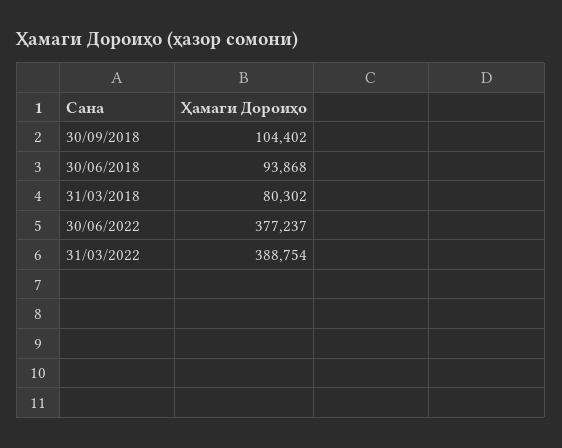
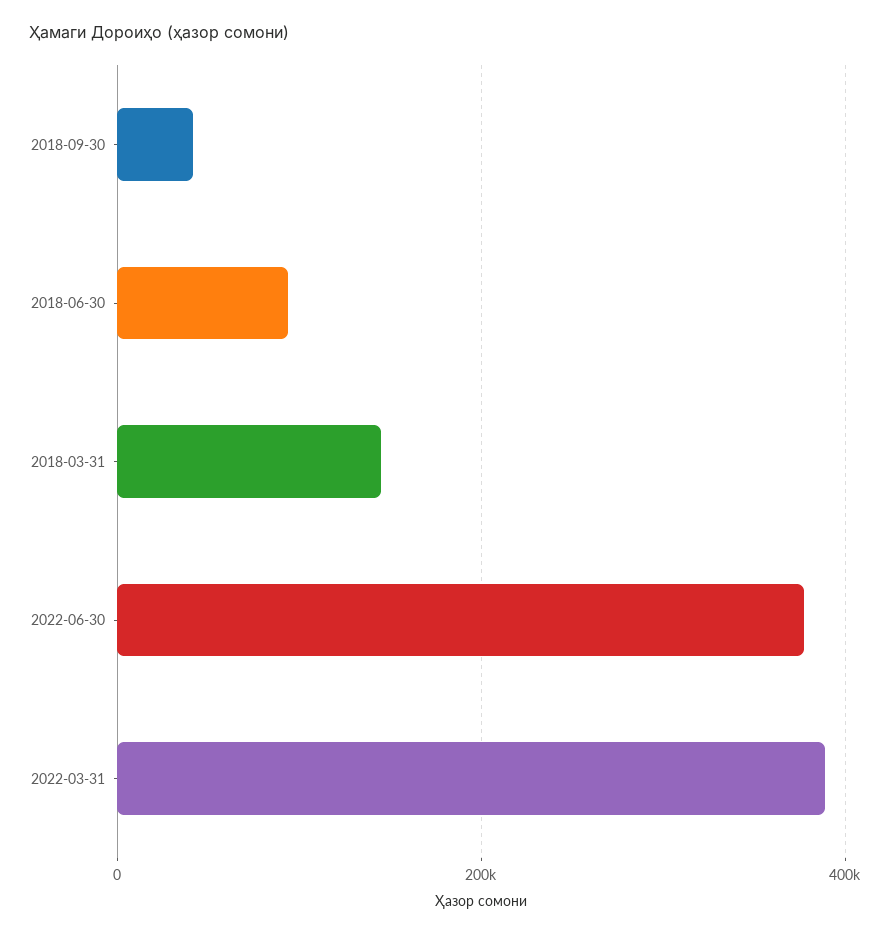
30/09/2018: 104402 -> 40000
31/03/2018: 80302 -> 140000

